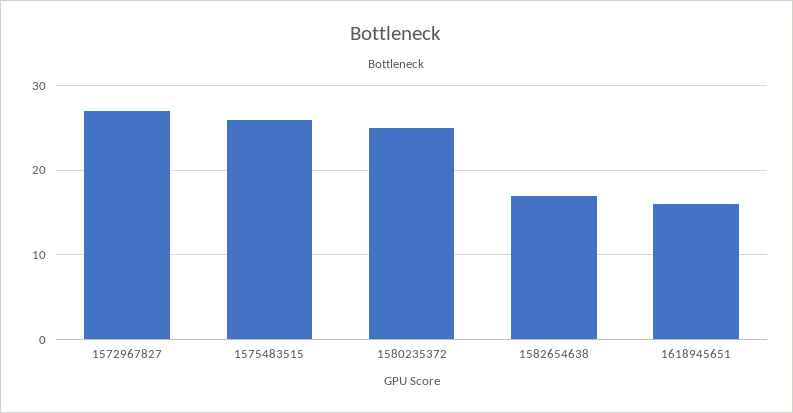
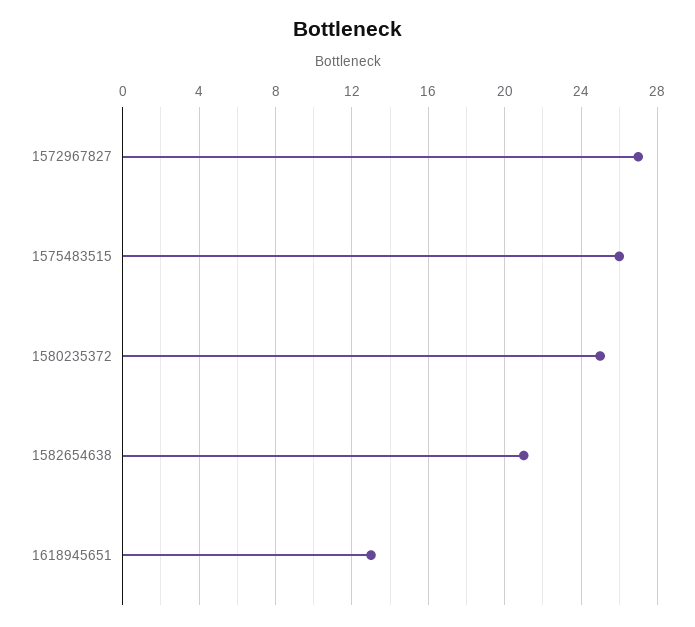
1582654638: 17 -> 21
1618945651: 16 -> 13

